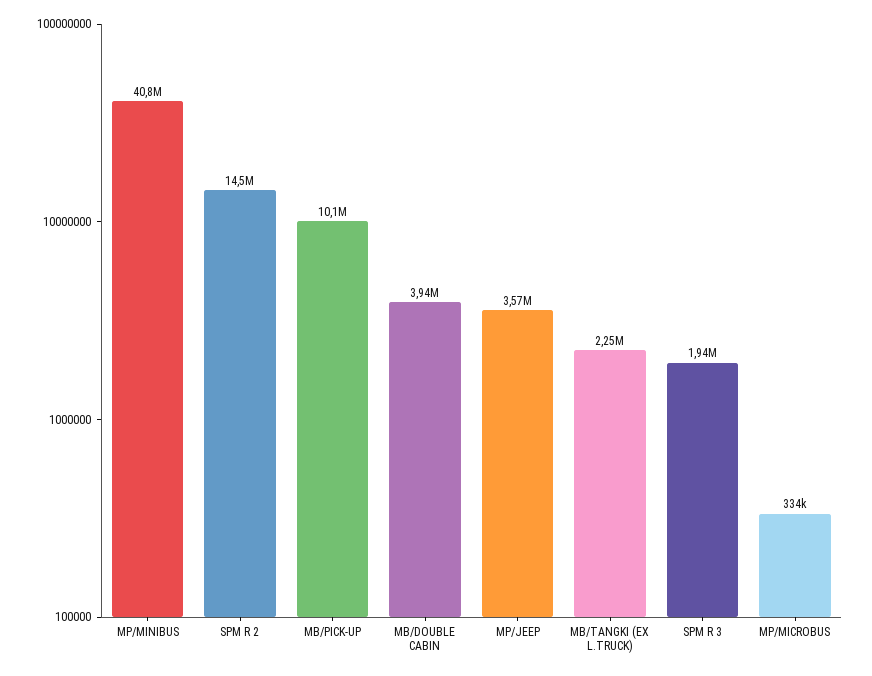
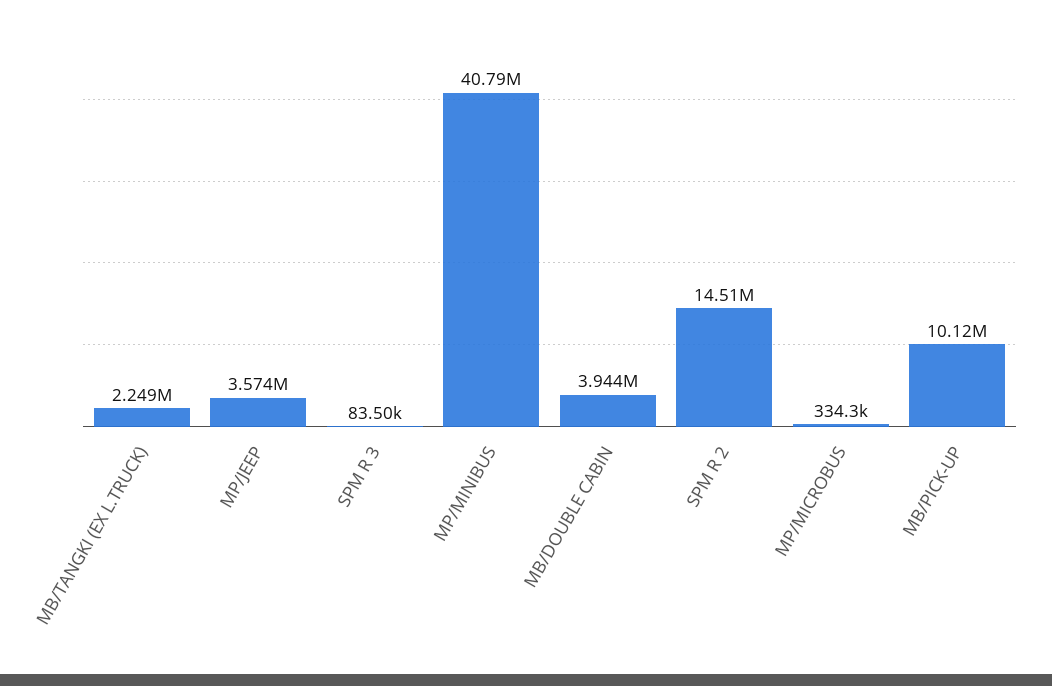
SPM R 3: 1940000 -> 83500

